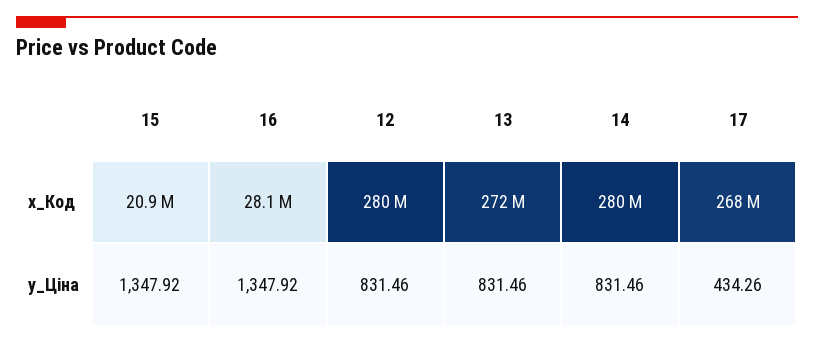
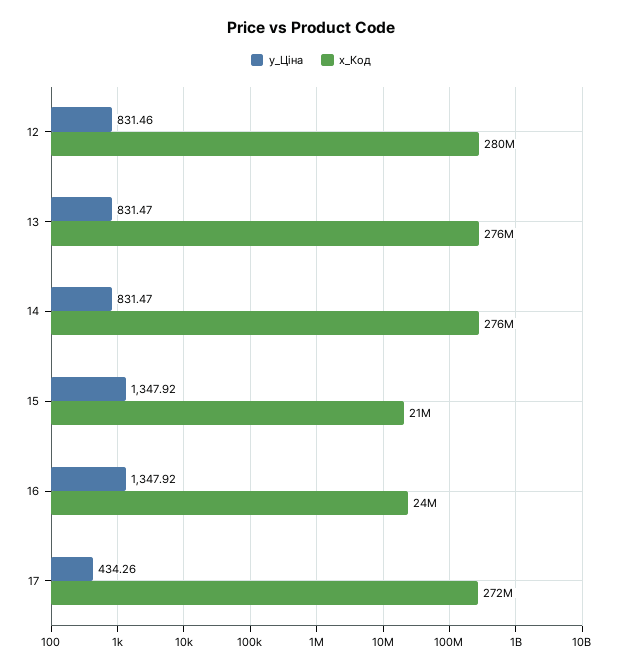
x_Код, 16: 28100000 -> 24000000
x_Код, 13: 272000000 -> 276000000
x_Код, 14: 280000000 -> 276000000
x_Код, 17: 268000000 -> 272000000
y_Ціна, 13: 831.46 -> 831.47
y_Ціна, 14: 831.46 -> 831.47

